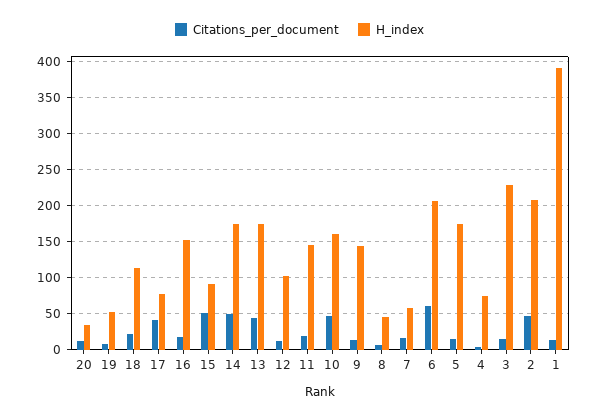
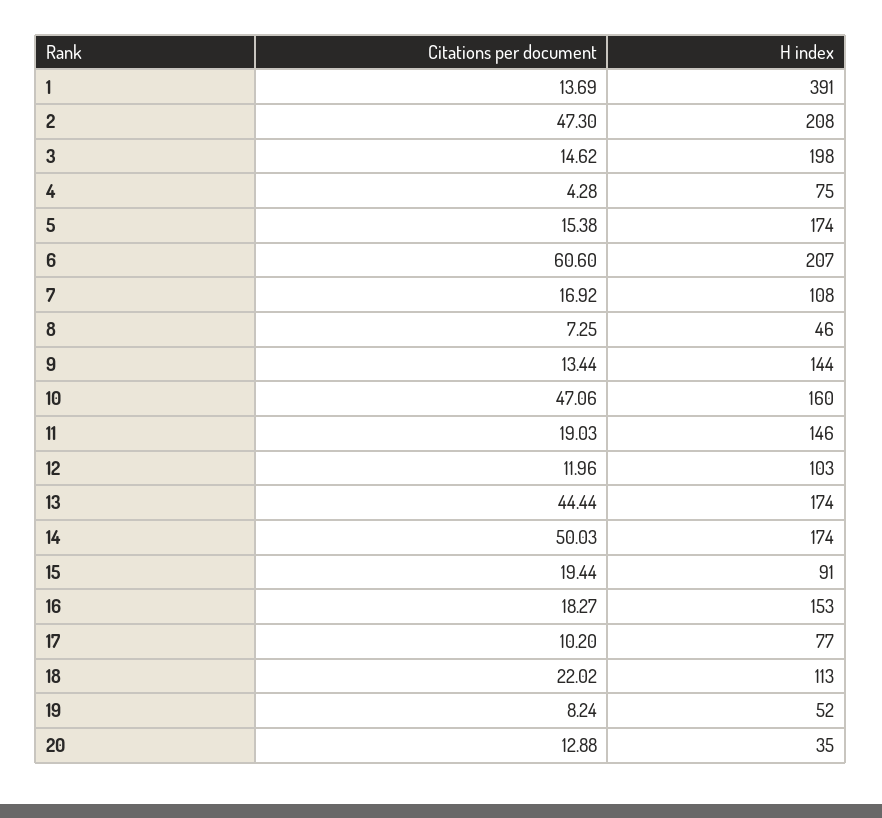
Citations_per_document, 17: 40 -> 10.2
Citations_per_document, 15: 50 -> 19.44
H_index, 7: 60 -> 108
H_index, 3: 230 -> 198

